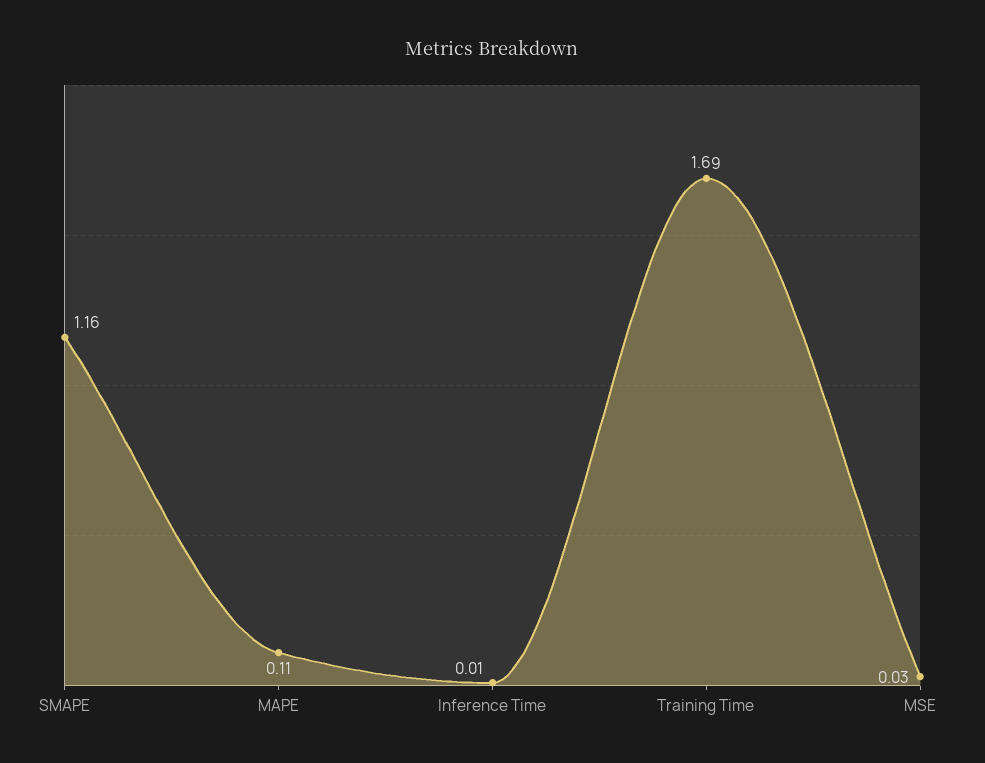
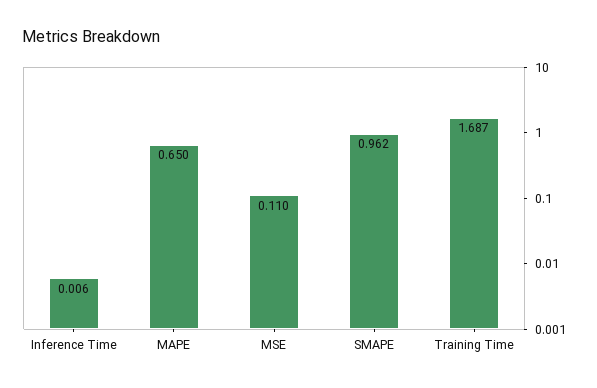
SMAPE: 1.16 -> 0.962
MAPE: 0.11 -> 0.65
MSE: 0.03 -> 0.11

